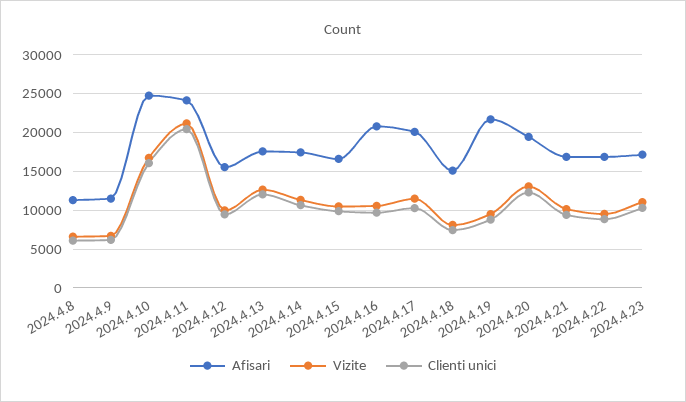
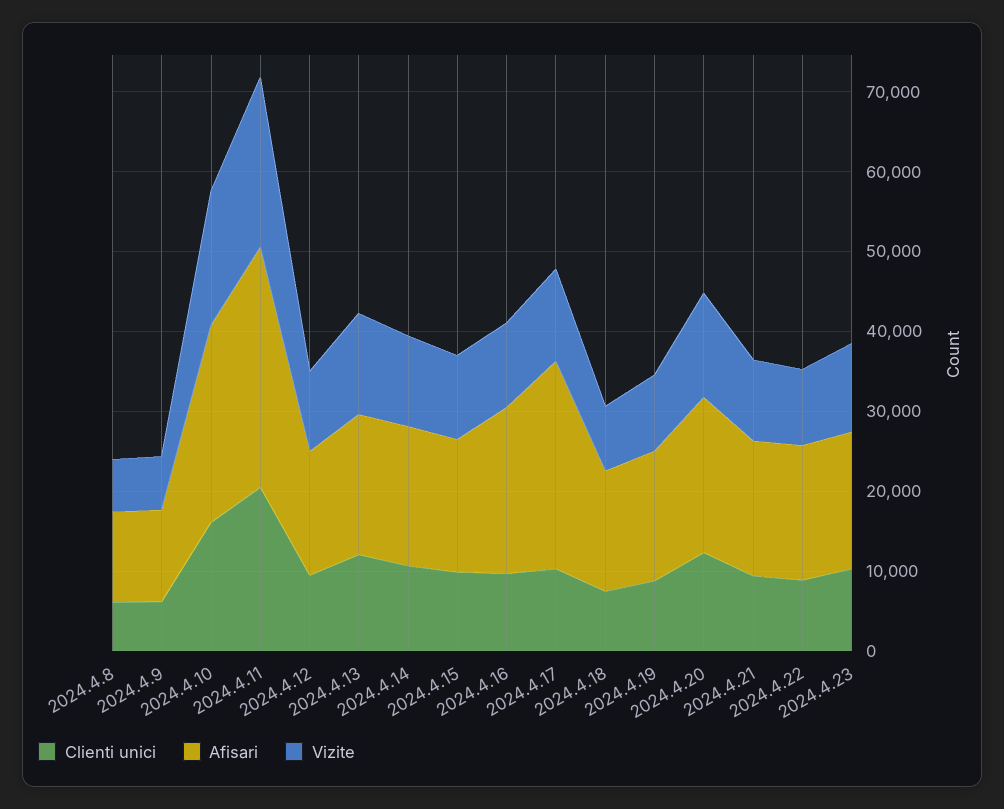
Afisari, 2024.4.11: 24000 -> 30000
Afisari, 2024.4.17: 20000 -> 26000
Afisari, 2024.4.19: 22000 -> 16000

